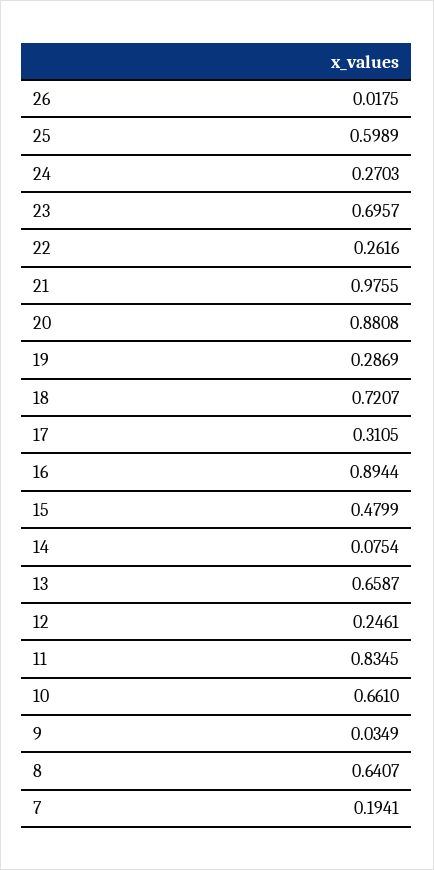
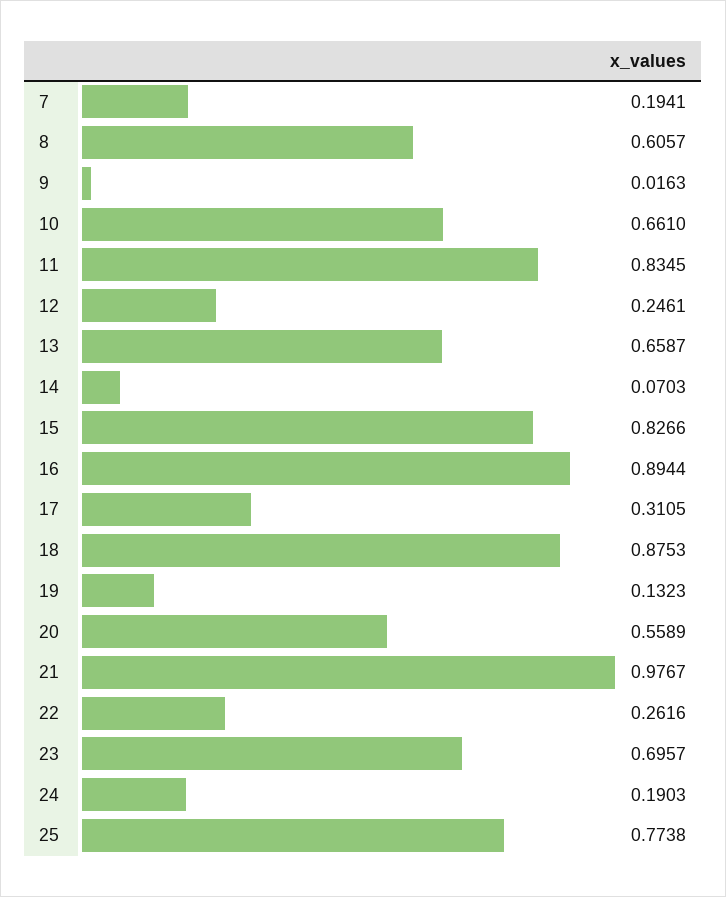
26: 0.0175 -> none
25: 0.5989 -> 0.7738
24: 0.2703 -> 0.1903
21: 0.9755 -> 0.9767
20: 0.8808 -> 0.5589
19: 0.2869 -> 0.1323
18: 0.7207 -> 0.8753
15: 0.4799 -> 0.8266
14: 0.0754 -> 0.0703
9: 0.0349 -> 0.0163
8: 0.6407 -> 0.6057

